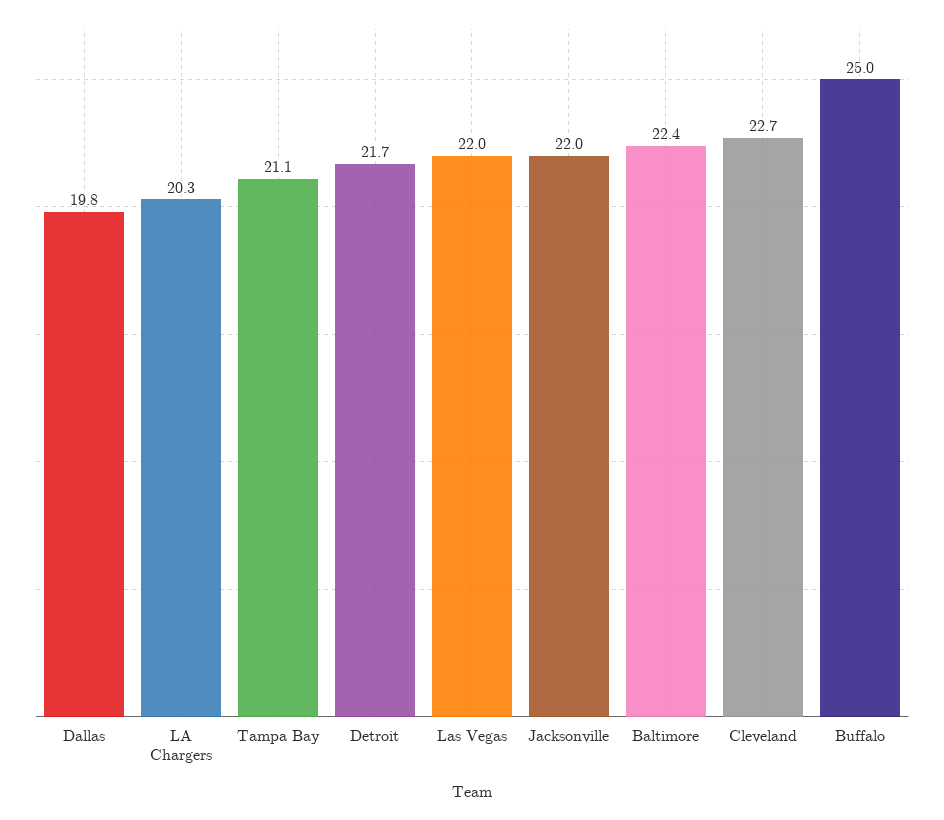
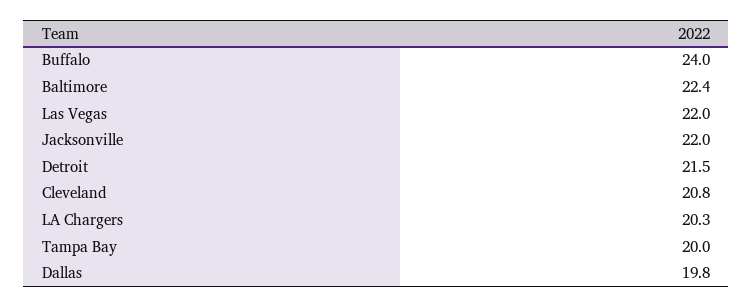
Tampa Bay: 21.1 -> 20
Detroit: 21.7 -> 21.5
Cleveland: 22.7 -> 20.8
Buffalo: 25 -> 24

